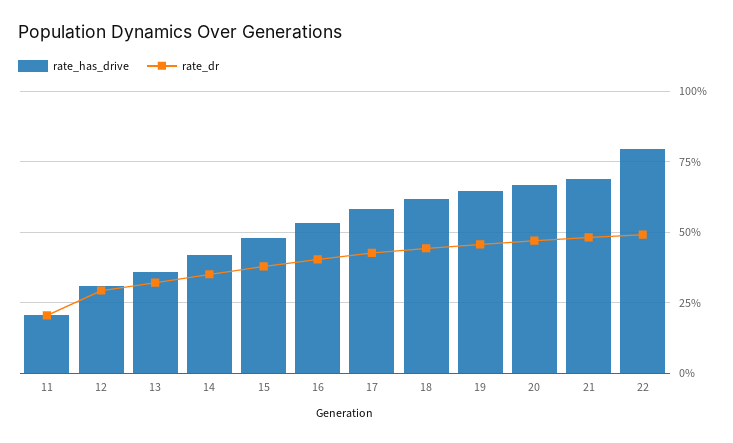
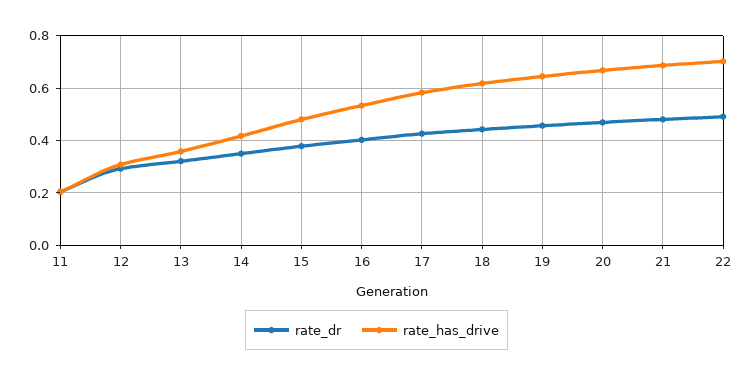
rate_has_drive, 22: 0.8 -> 0.7

